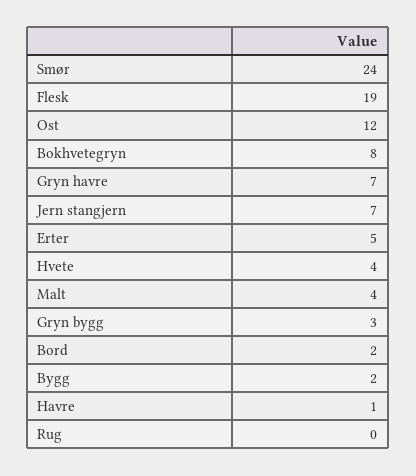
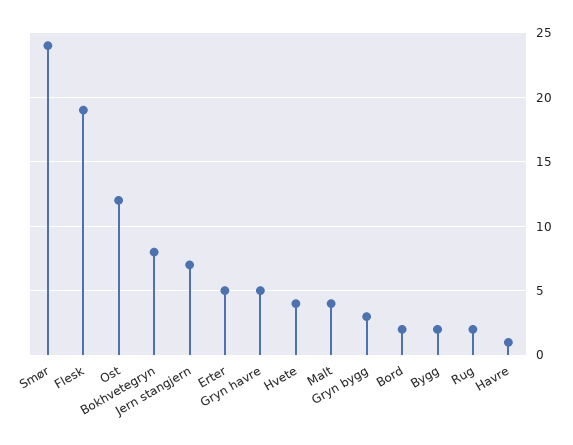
Gryn havre: 7 -> 5
Rug: 0 -> 2

